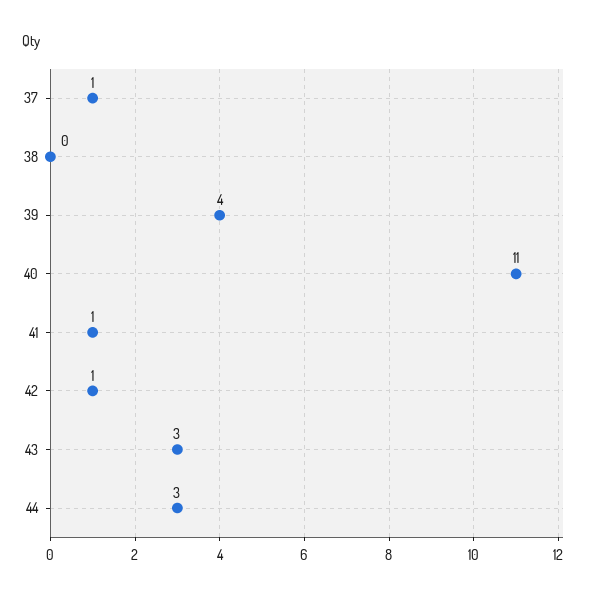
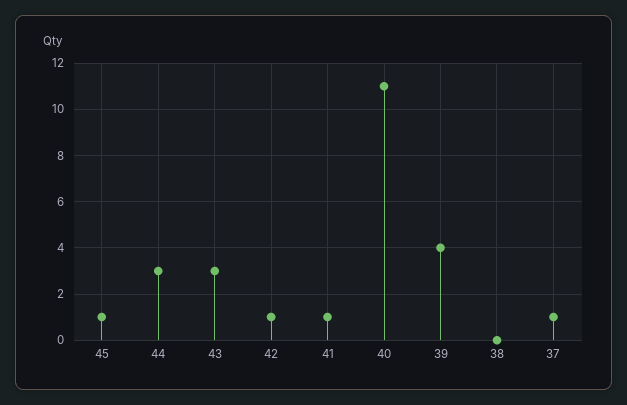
45: none -> 1

